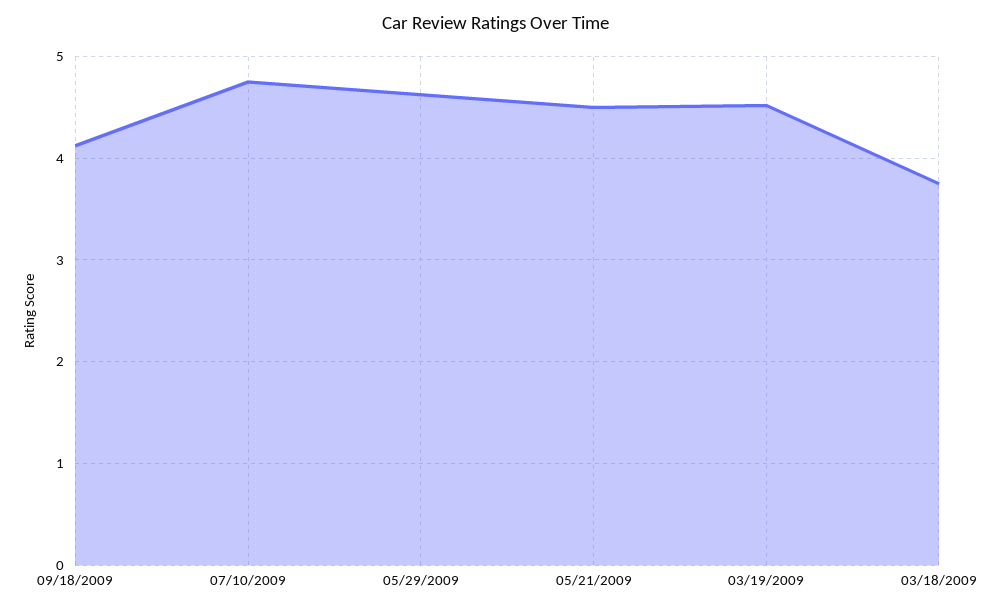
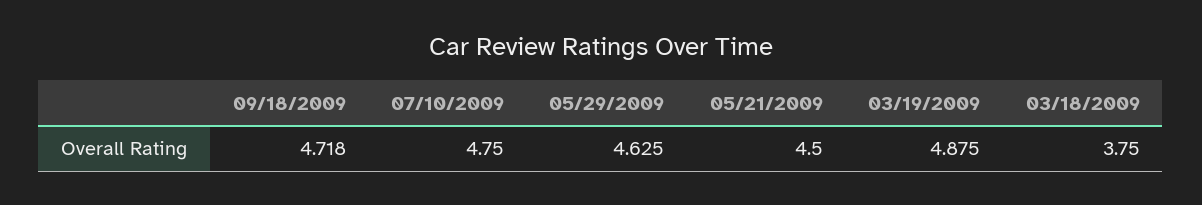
09/18/2009: 4.1 -> 4.718
03/19/2009: 4.5 -> 4.875

